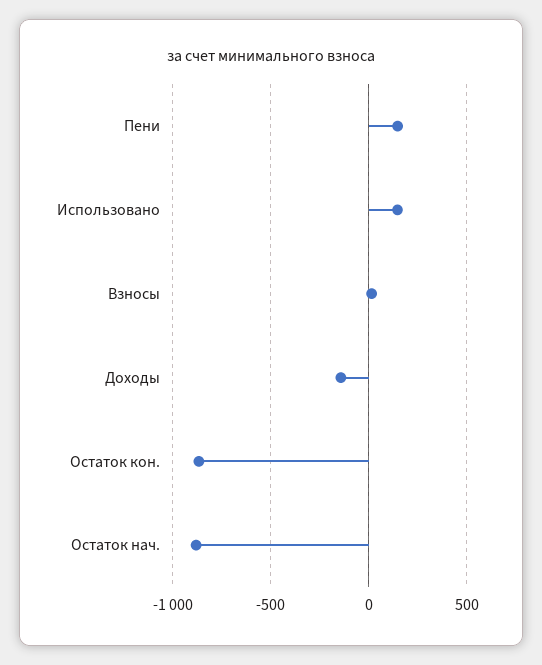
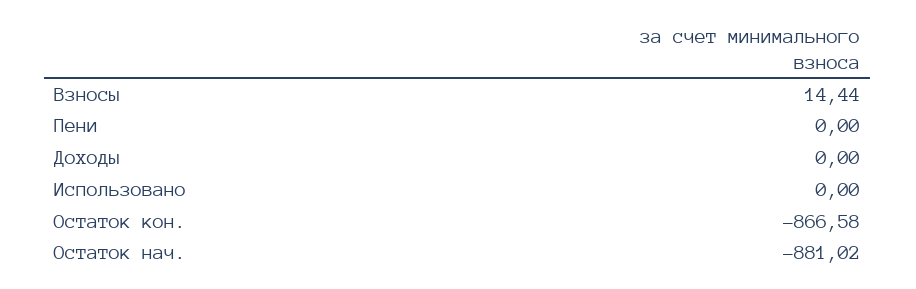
Пени: 150 -> 0
Использовано: 150 -> 0
Доходы: -150 -> 0

